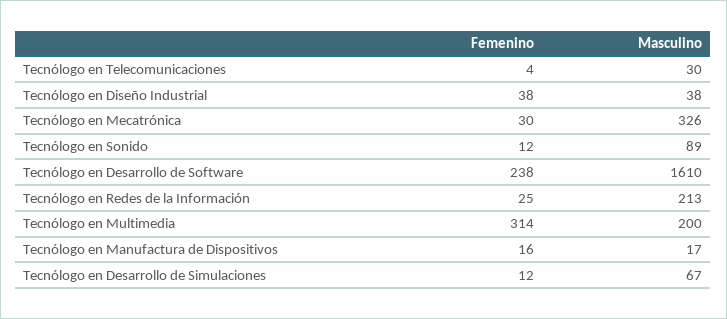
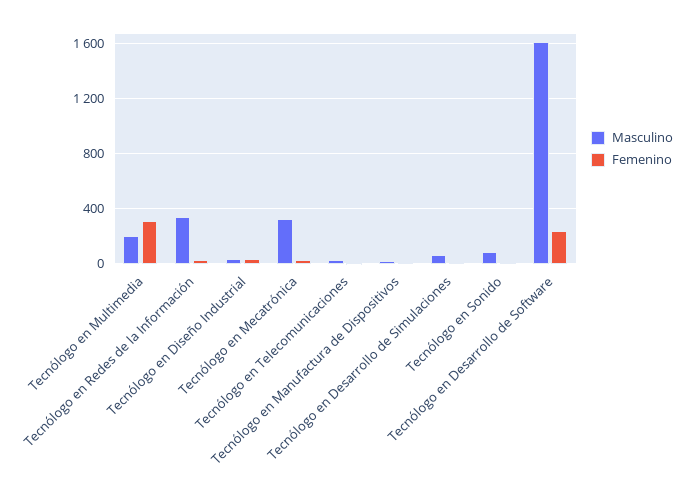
Masculino, Tecnólogo en Redes de la Información: 213 -> 350

